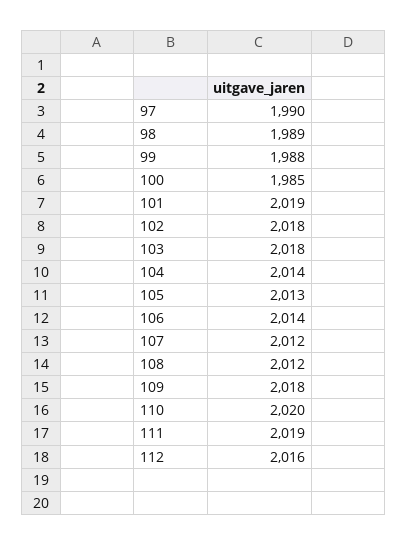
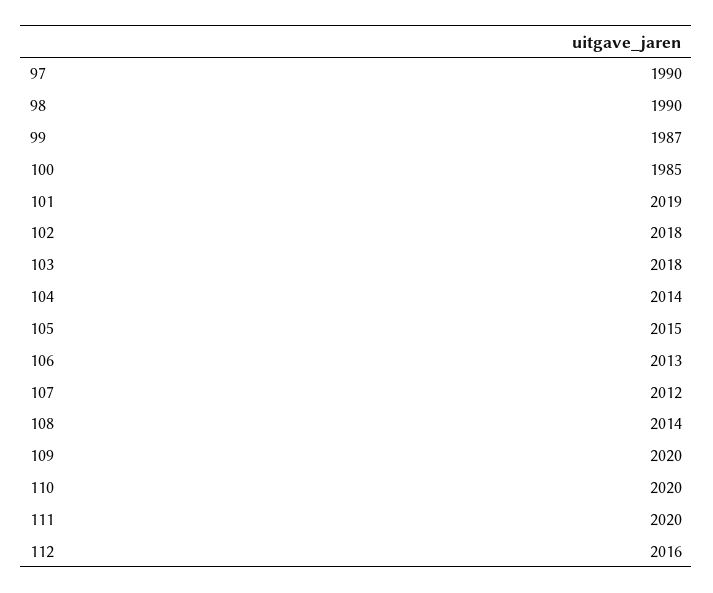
98: 1989 -> 1990
99: 1988 -> 1987
105: 2013 -> 2015
106: 2014 -> 2013
108: 2012 -> 2014
109: 2018 -> 2020
111: 2019 -> 2020

